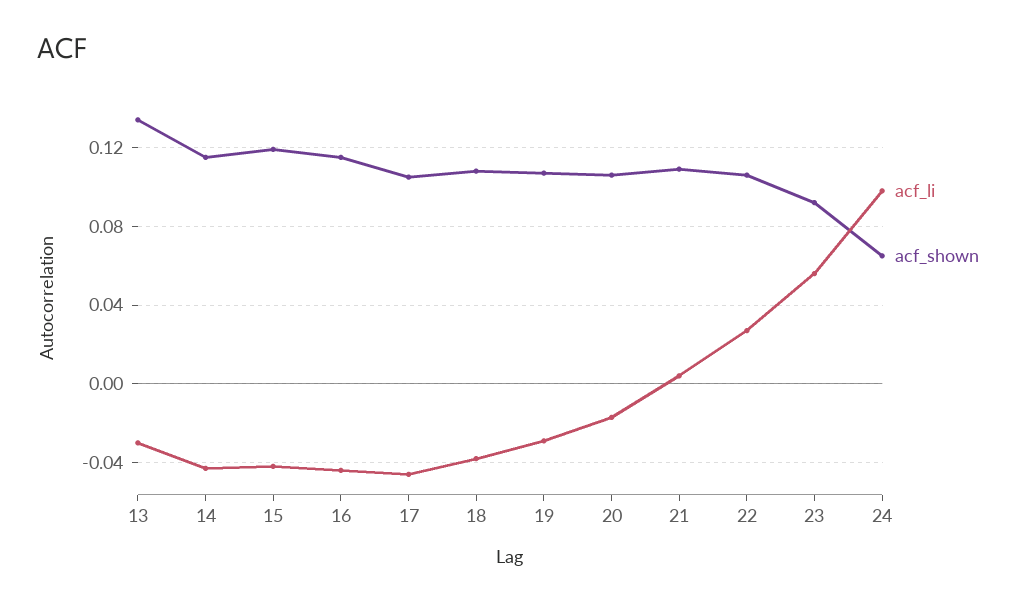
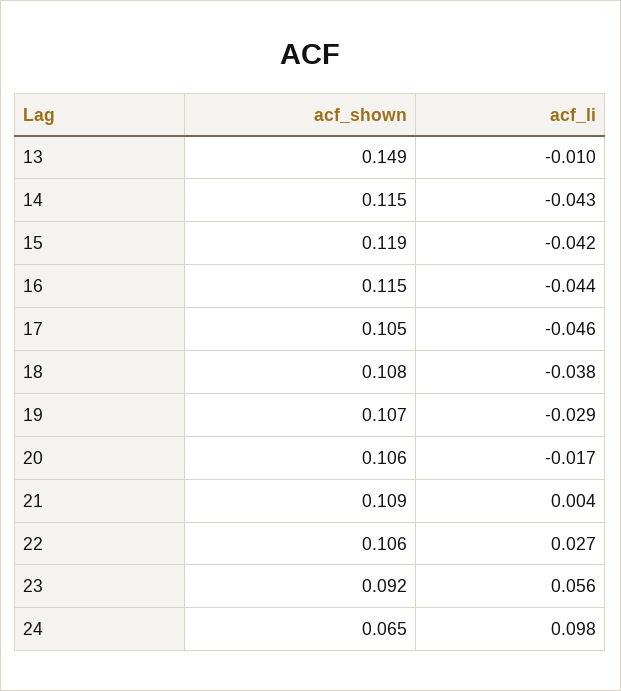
acf_li, 13: -0.03 -> -0.01
acf_shown, 13: 0.135 -> 0.149

